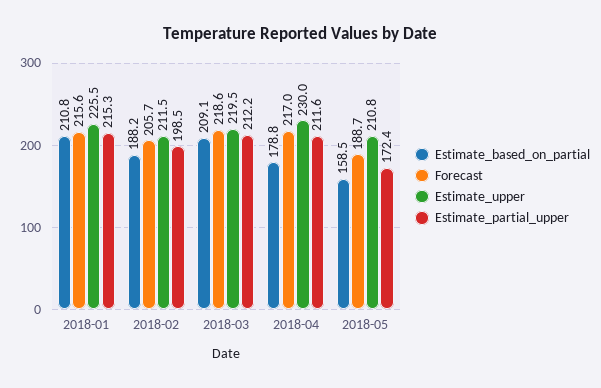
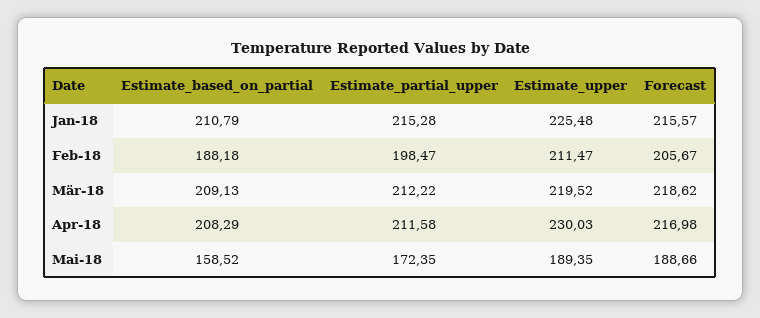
Estimate_based_on_partial, 2018-04: 178.8 -> 208.29
Estimate_upper, 2018-05: 210.8 -> 189.35

